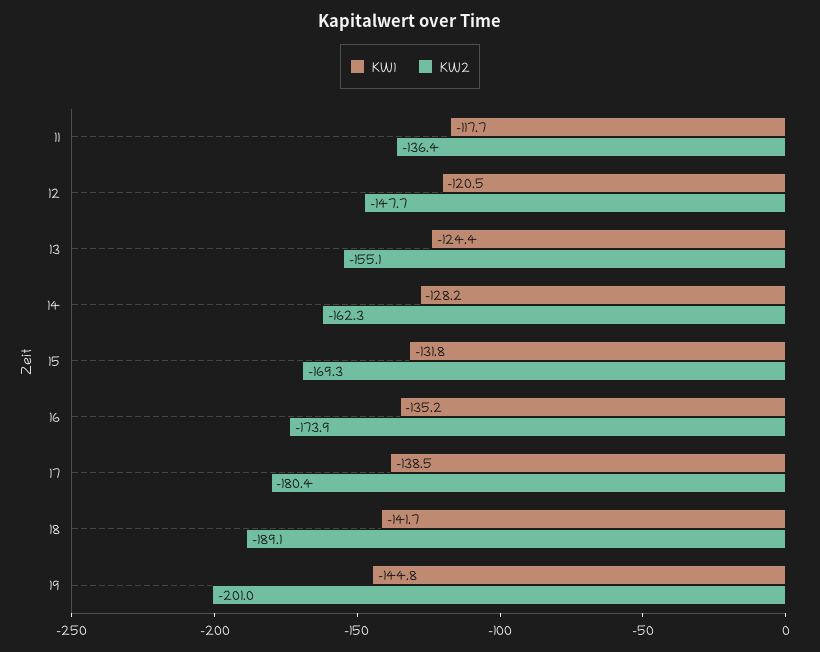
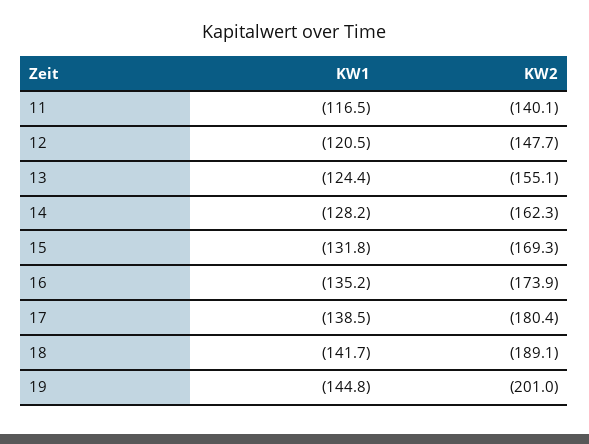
KW1, 11: -117.7 -> -116.5
KW2, 11: -136.4 -> -140.1

